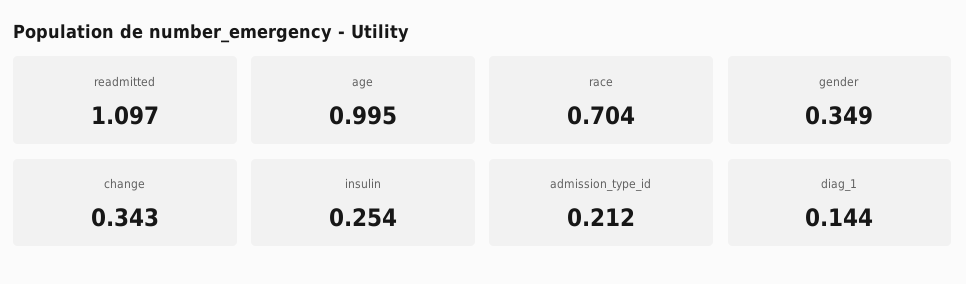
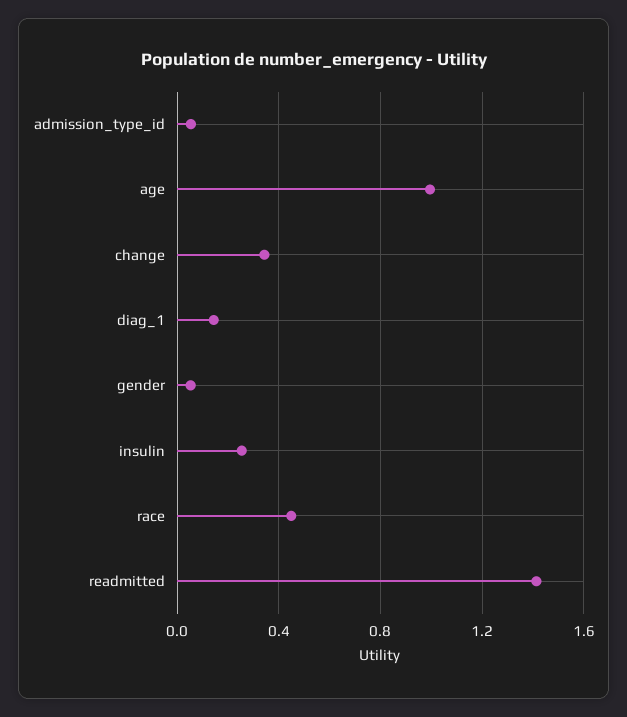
readmitted: 1.097 -> 1.4
race: 0.704 -> 0.45
gender: 0.349 -> 0.05
admission_type_id: 0.212 -> 0.05

